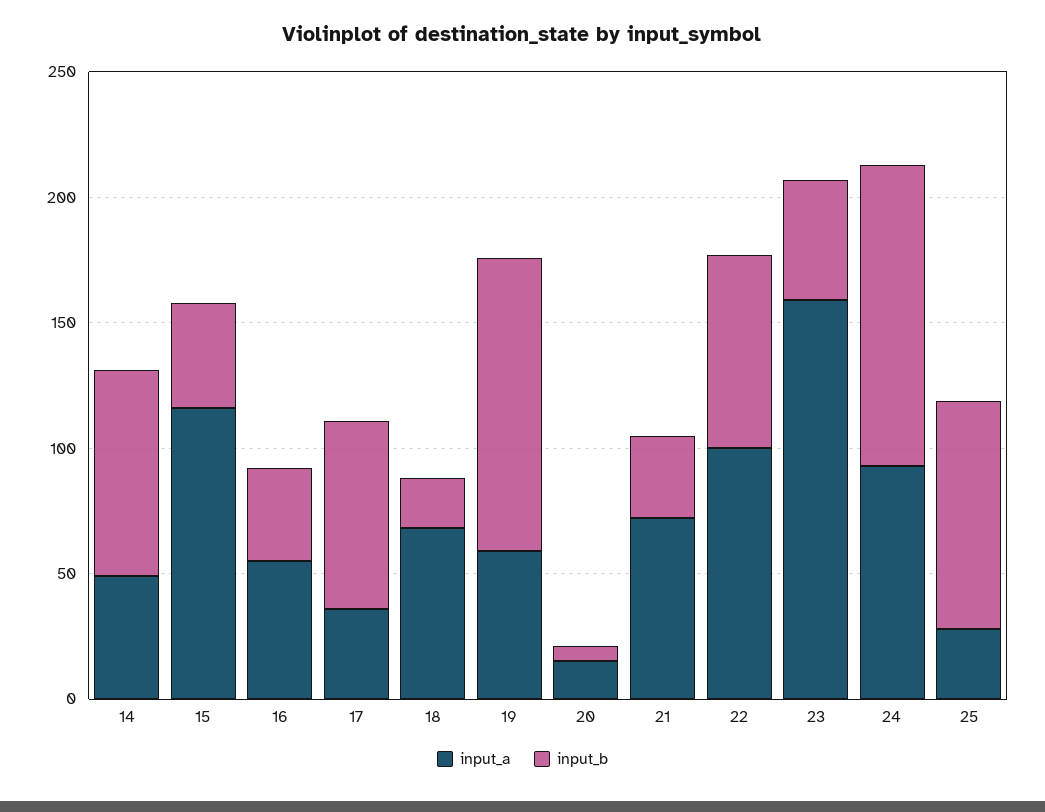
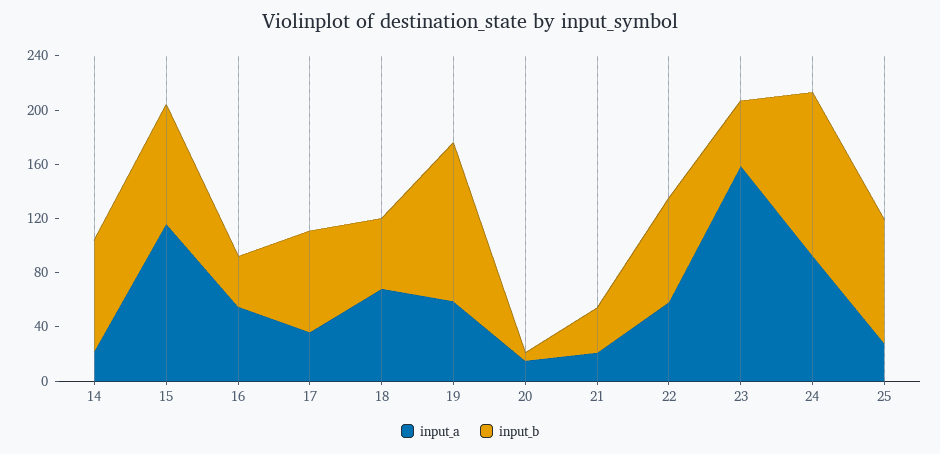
input_a, 14: 50 -> 20
input_b, 15: 40 -> 90
input_b, 18: 20 -> 50
input_a, 21: 70 -> 20
input_a, 22: 100 -> 60

